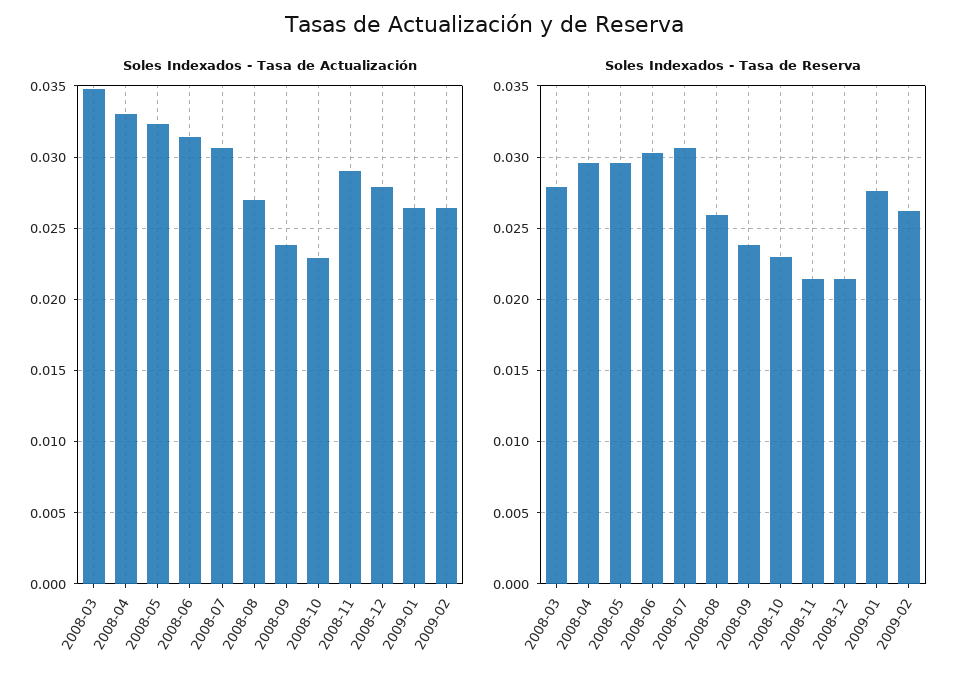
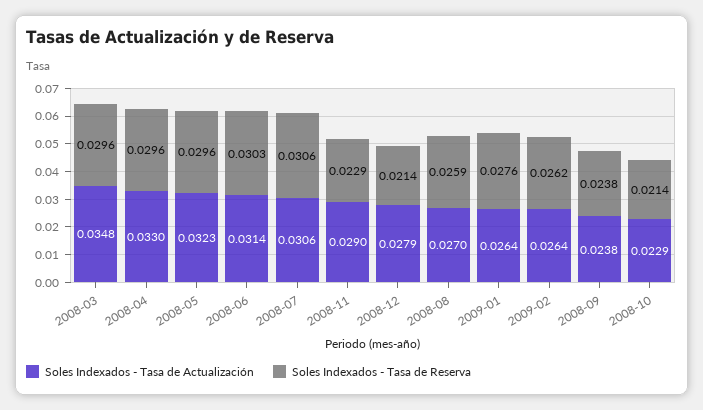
Soles Indexados - Tasa de Reserva, 2008-03: 0.028 -> 0.0296
Soles Indexados - Tasa de Reserva, 2008-10: 0.023 -> 0.0214
Soles Indexados - Tasa de Reserva, 2008-11: 0.0215 -> 0.0229

